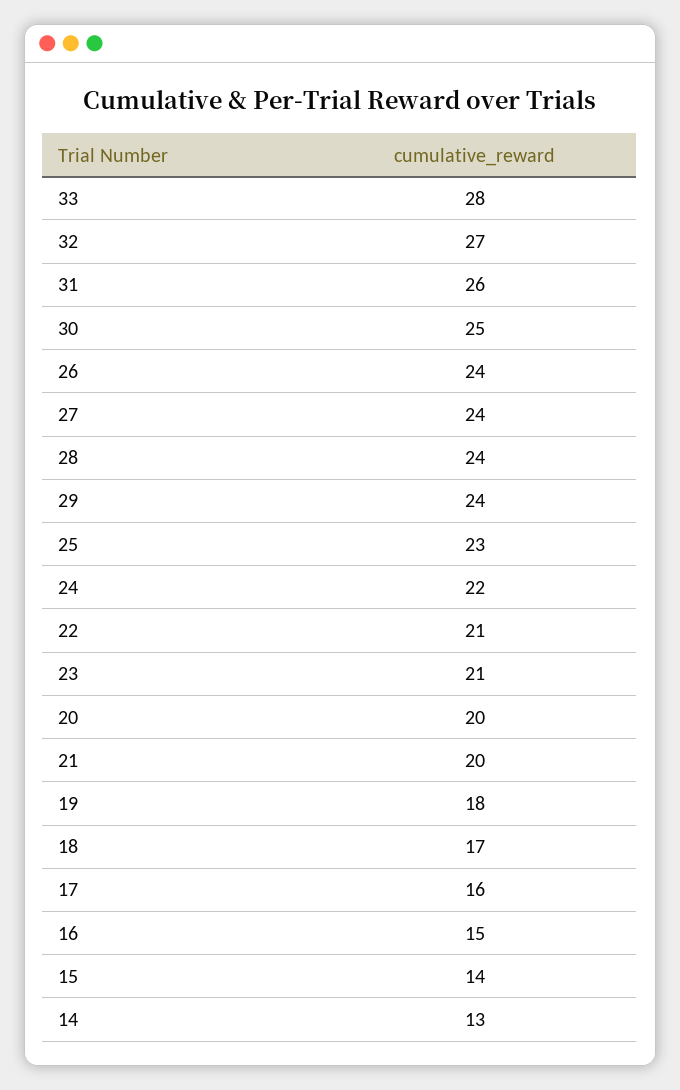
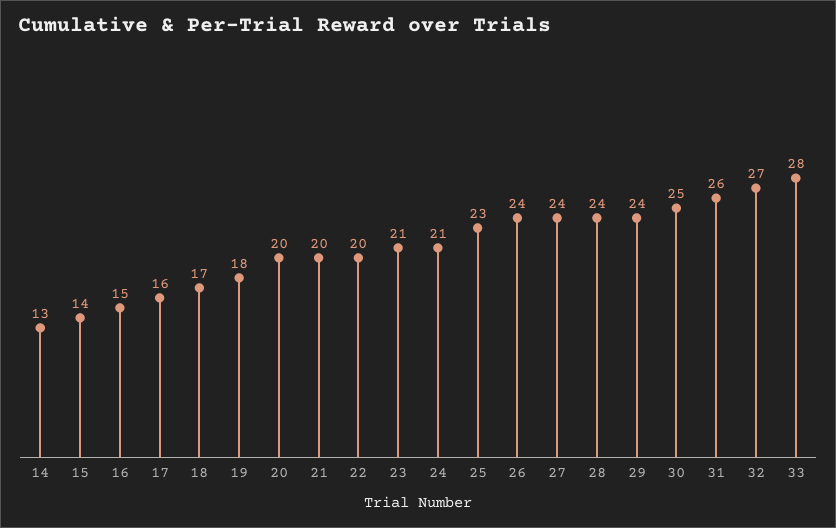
24: 22 -> 21
22: 21 -> 20

